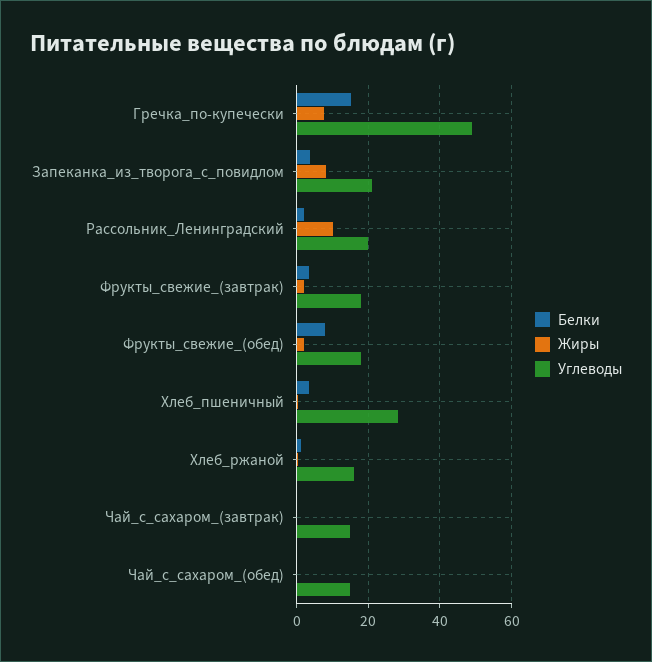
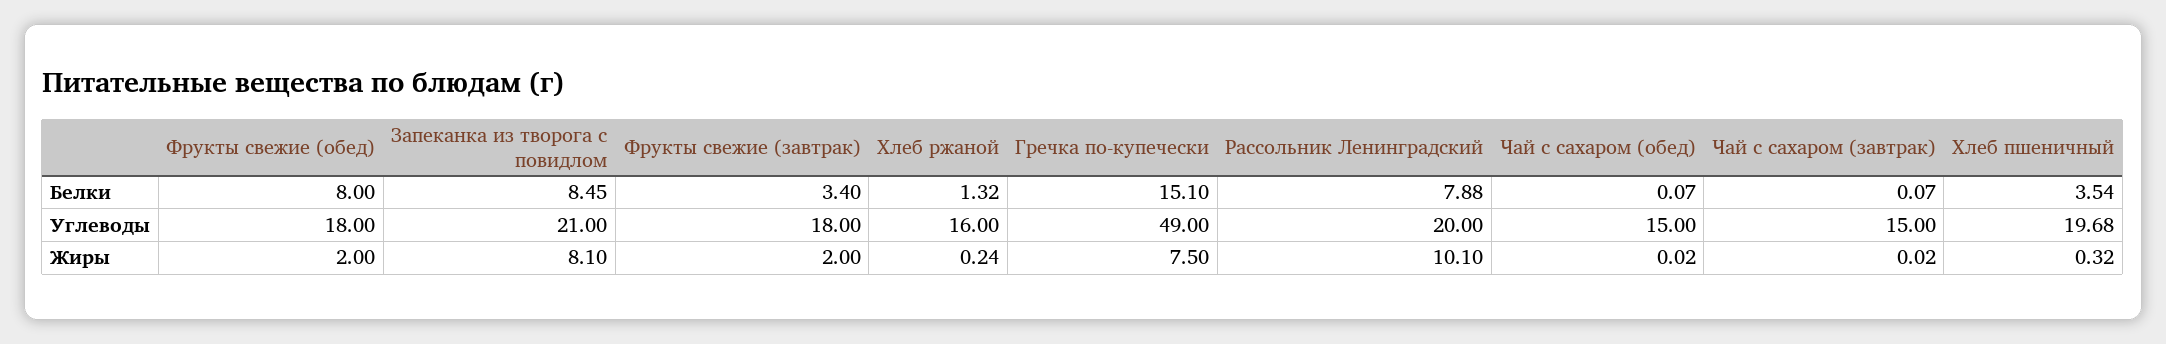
Белки, Запеканка_из_творога_с_повидлом: 4 -> 8.45
Белки, Рассольник_Ленинградский: 2 -> 7.88
Углеводы, Хлеб_пшеничный: 28 -> 19.68

